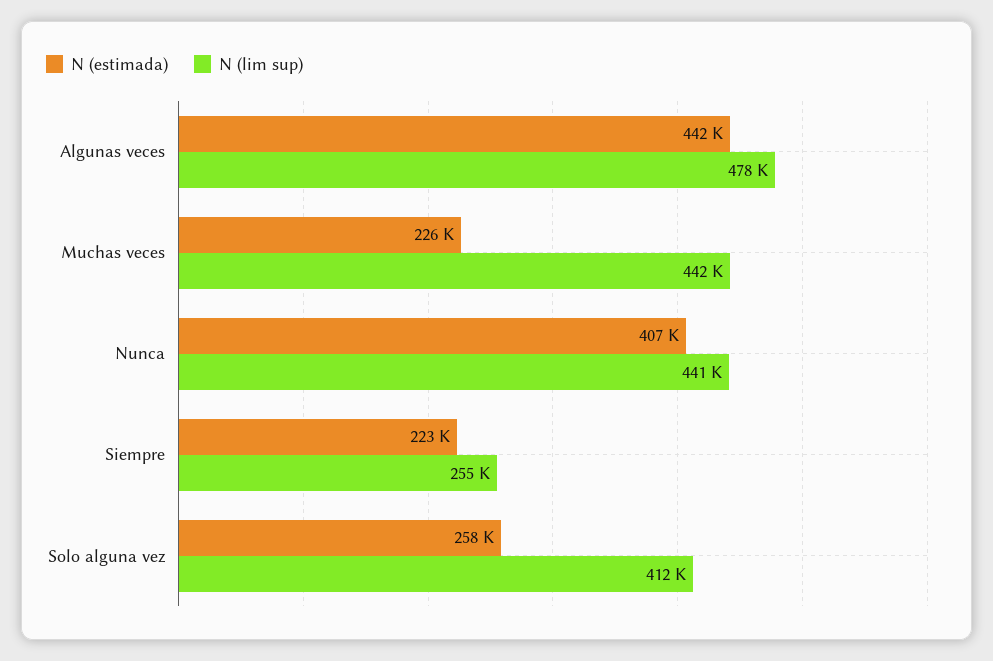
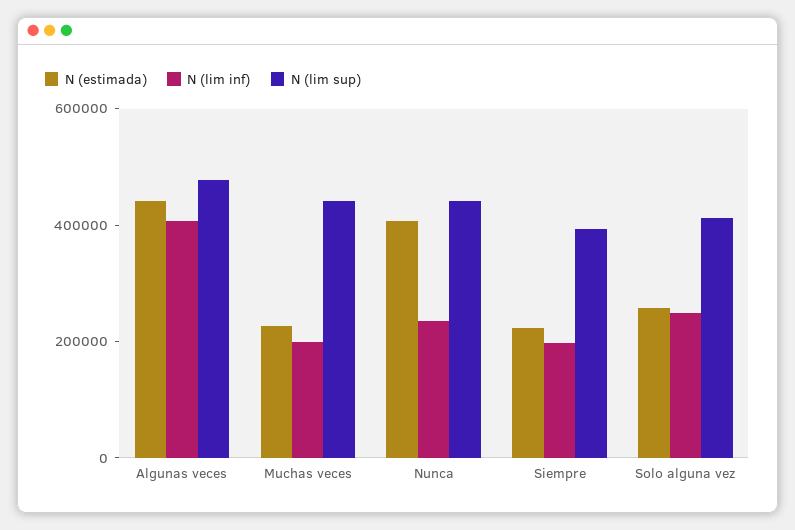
N (lim sup), Siempre: 255000 -> 400000
N (lim inf), Algunas veces: none -> 400000
N (lim inf), Muchas veces: none -> 200000
N (lim inf), Nunca: none -> 250000
N (lim inf), Siempre: none -> 200000
N (lim inf), Solo alguna vez: none -> 250000

